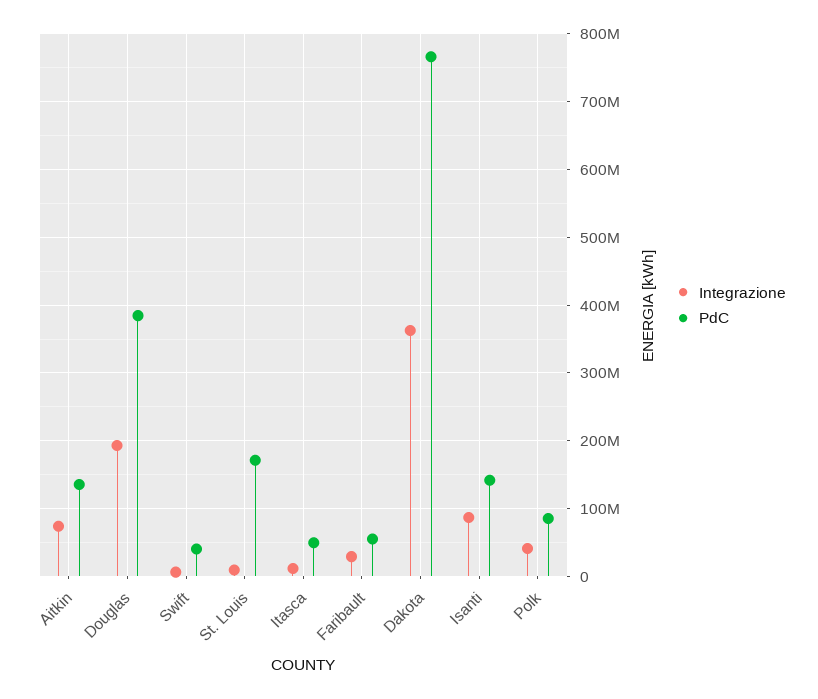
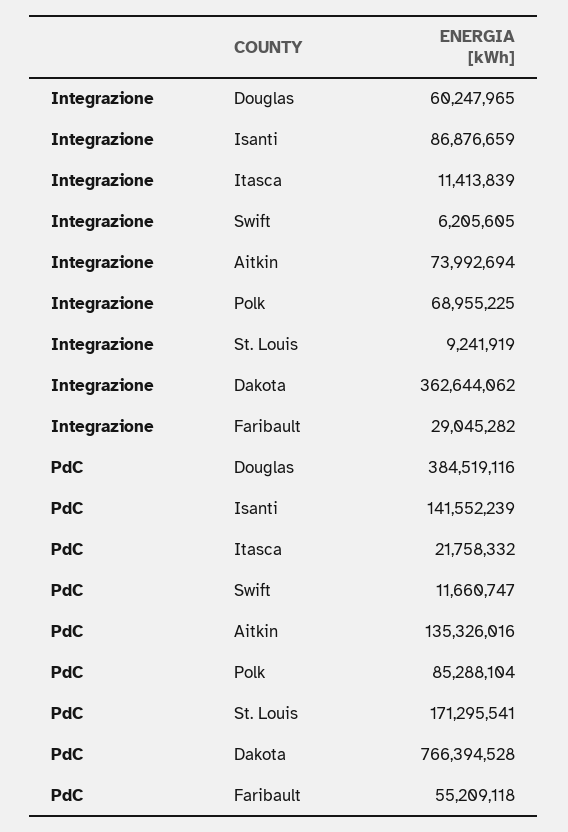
Integrazione, Douglas: 190000000 -> 60247965
PdC, Swift: 40000000 -> 11660747
PdC, Itasca: 50000000 -> 21758332
Integrazione, Polk: 40000000 -> 68955225

